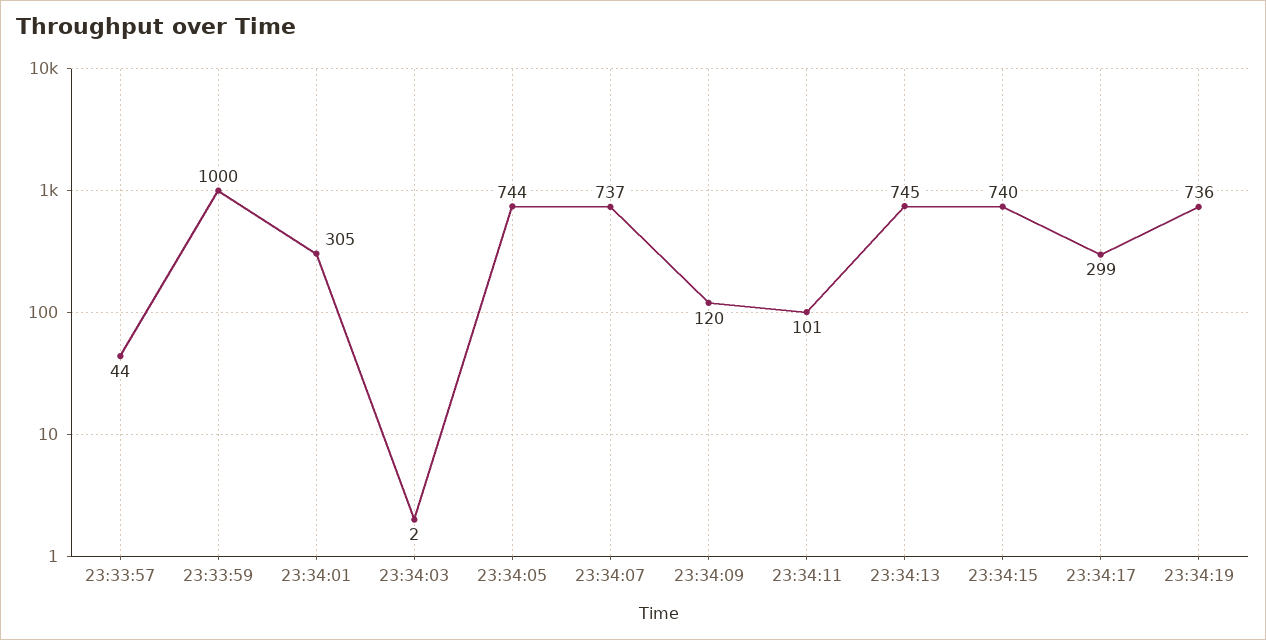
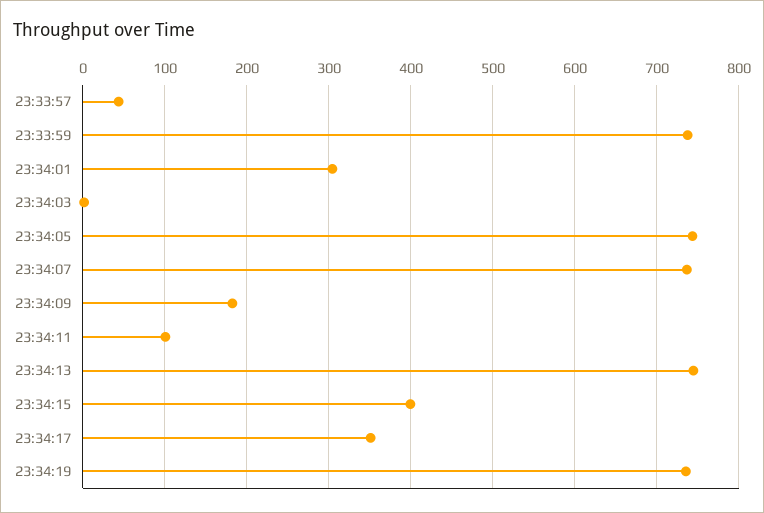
23:33:59: 1000 -> 740
23:34:09: 120 -> 180
23:34:15: 740 -> 400
23:34:17: 299 -> 350

